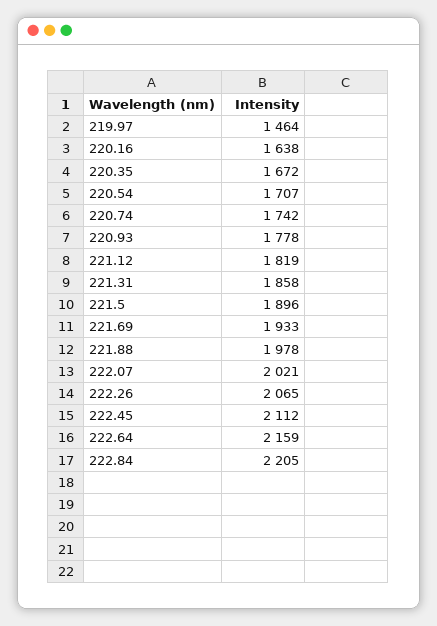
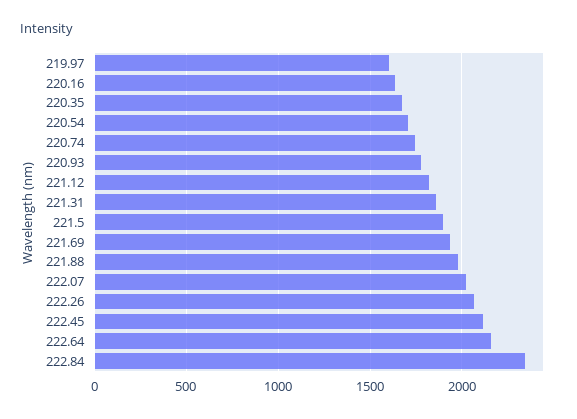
219.97: 1464 -> 1600
222.84: 2205 -> 2350

